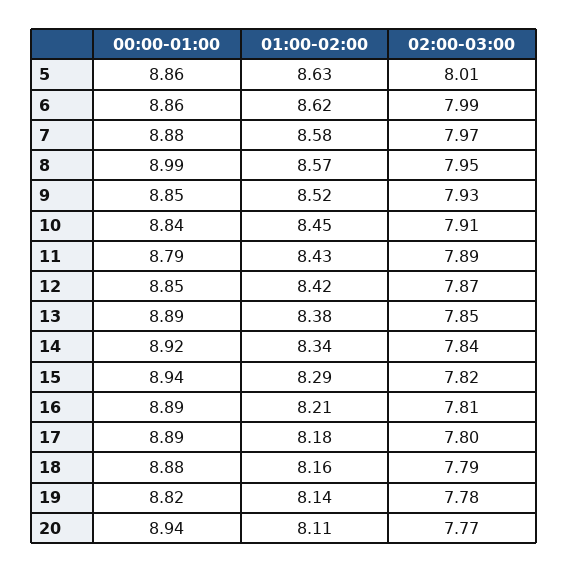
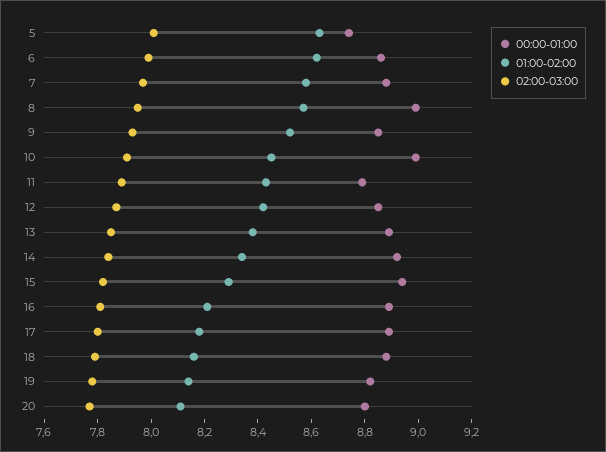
00:00-01:00, 5: 8.86 -> 8.75
00:00-01:00, 10: 8.84 -> 9
00:00-01:00, 20: 8.94 -> 8.8

